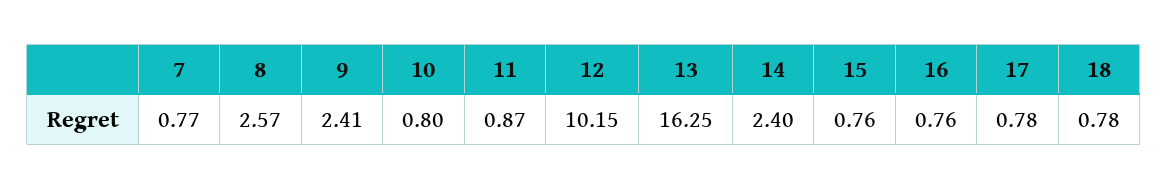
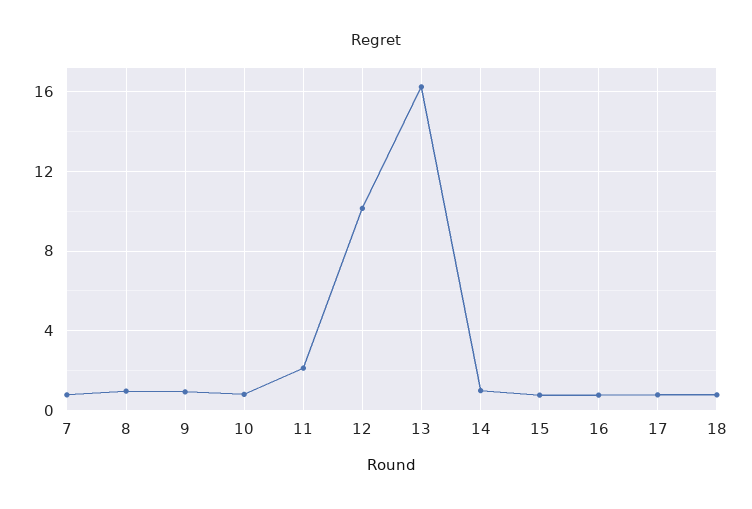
8: 2.57 -> 1
9: 2.41 -> 1
11: 0.87 -> 2
14: 2.4 -> 1

